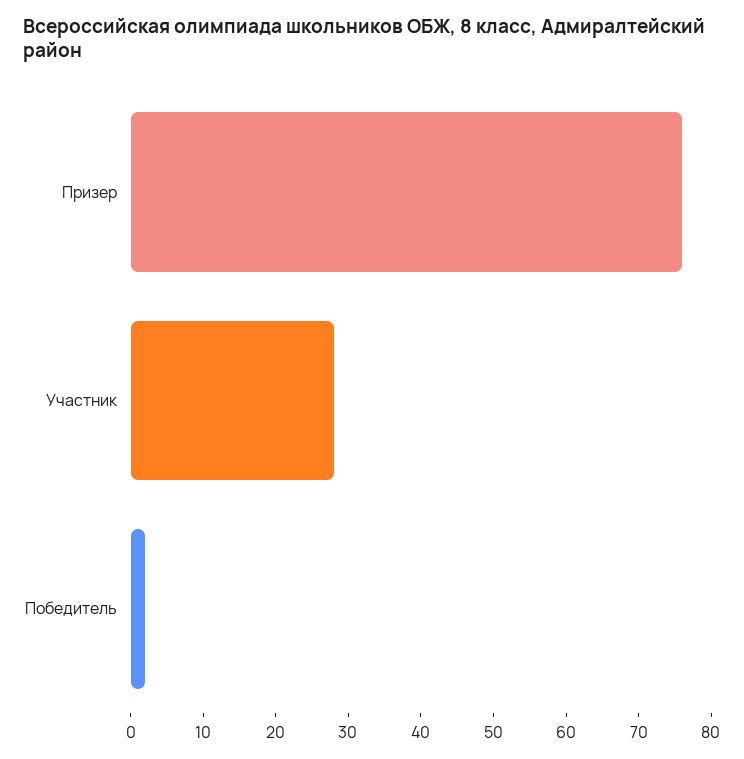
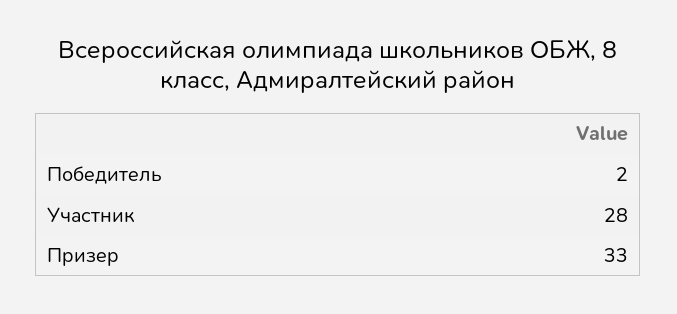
Призер: 75 -> 33

